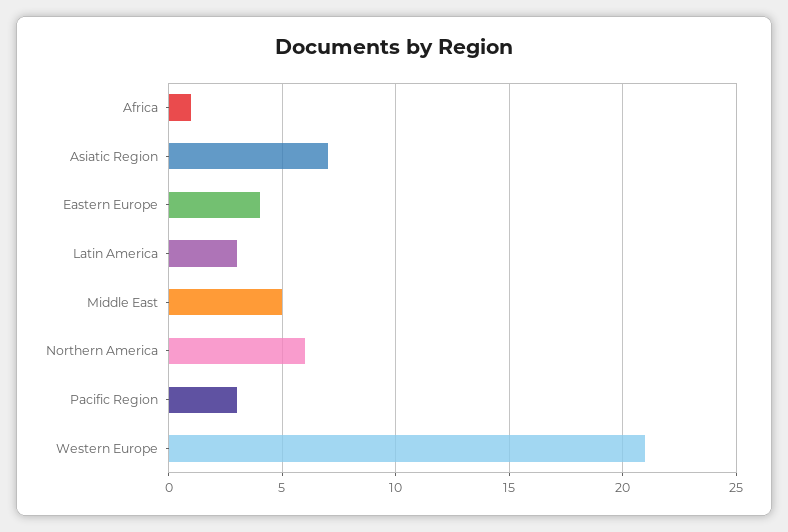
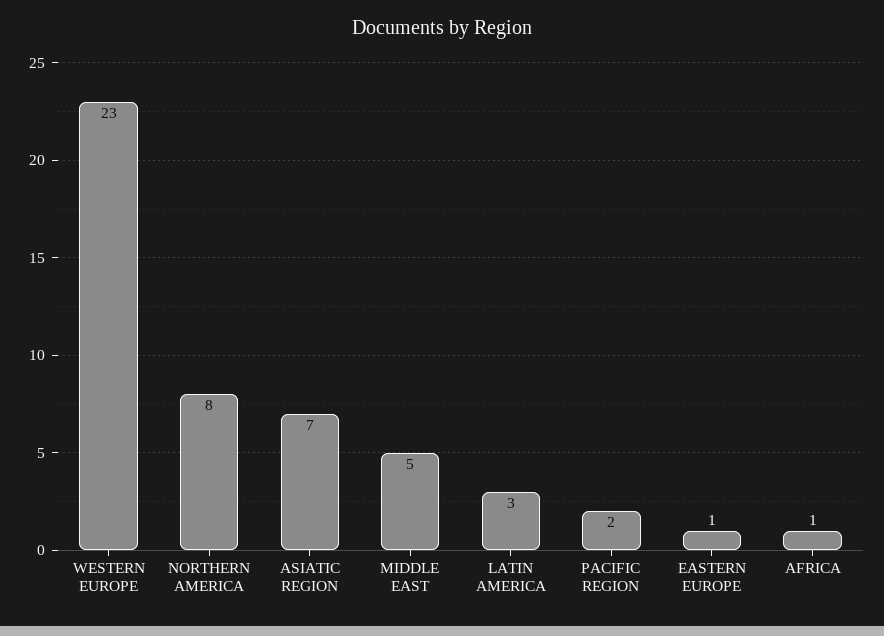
Eastern Europe: 4 -> 1
Northern America: 6 -> 8
Pacific Region: 3 -> 2
Western Europe: 21 -> 23

